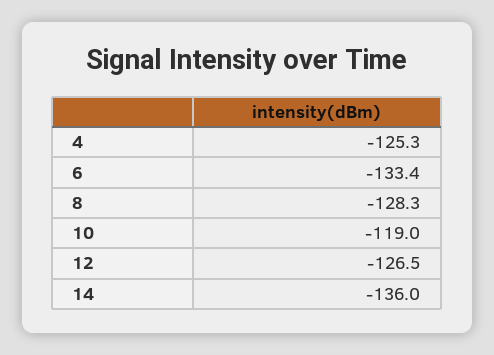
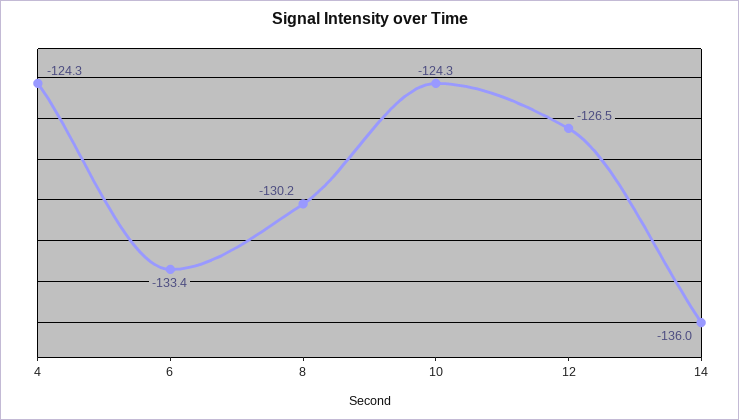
4: -125.3 -> -124.3
8: -128.3 -> -130.2
10: -119 -> -124.3

